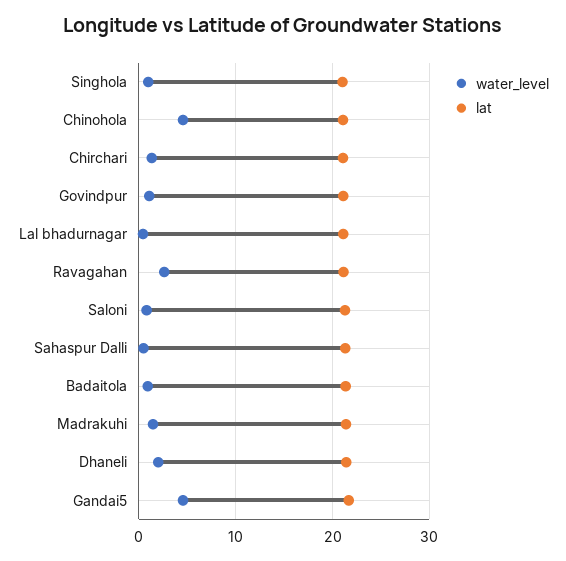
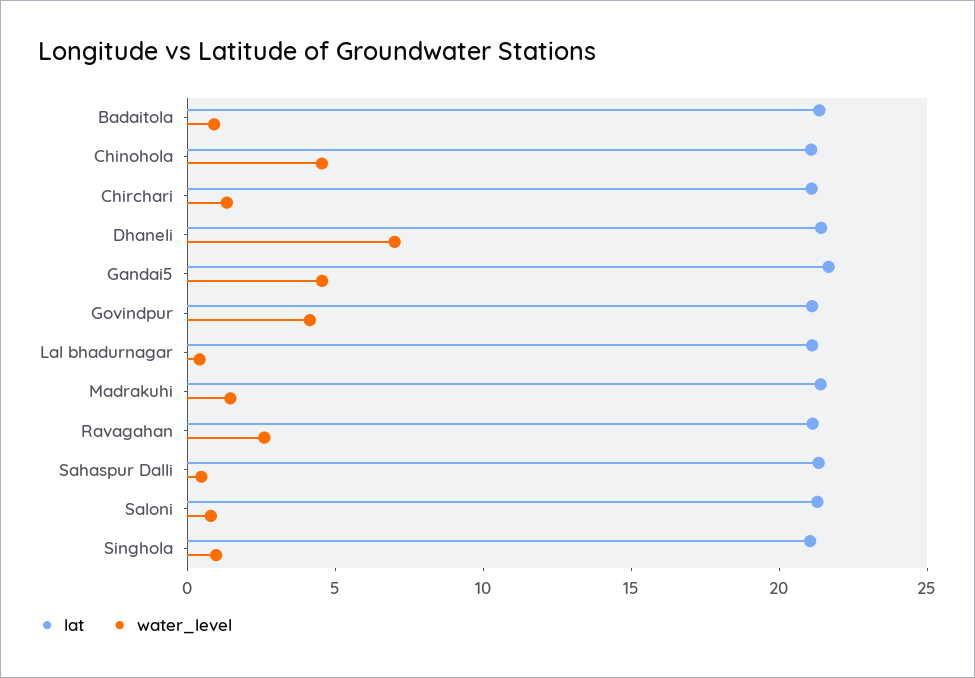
water_level, Govindpur: 1 -> 4
water_level, Dhaneli: 2 -> 7

